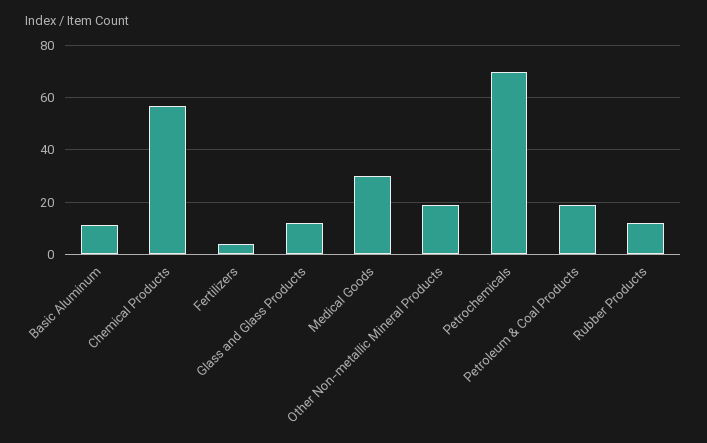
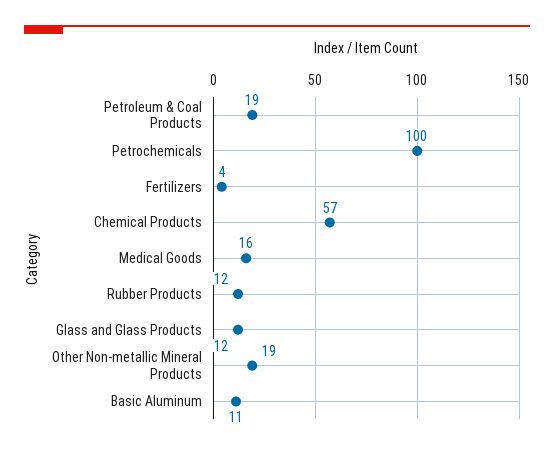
Medical Goods: 30 -> 16
Petrochemicals: 70 -> 100

